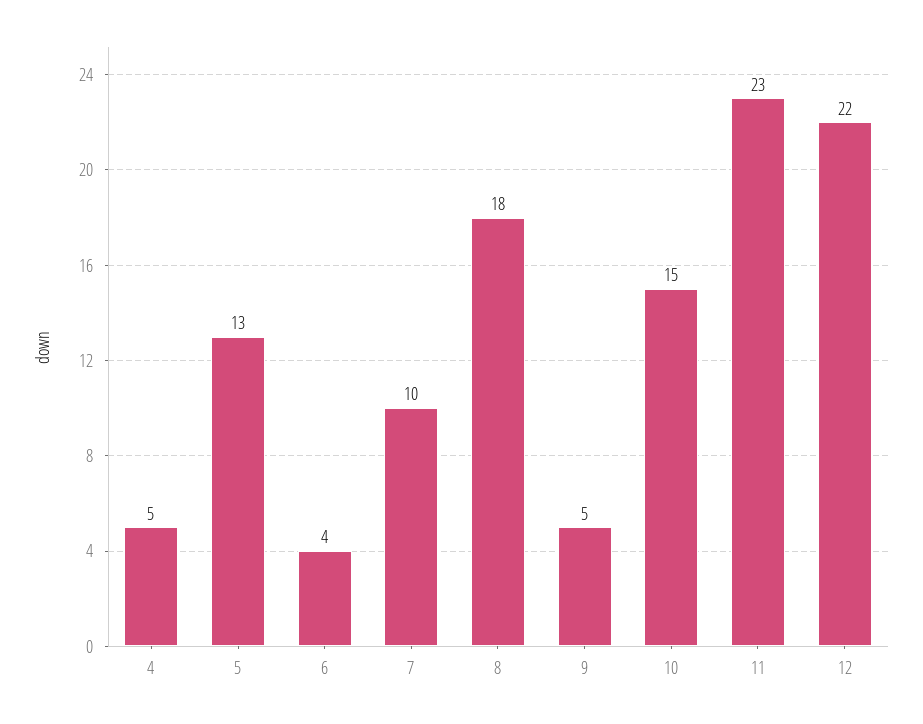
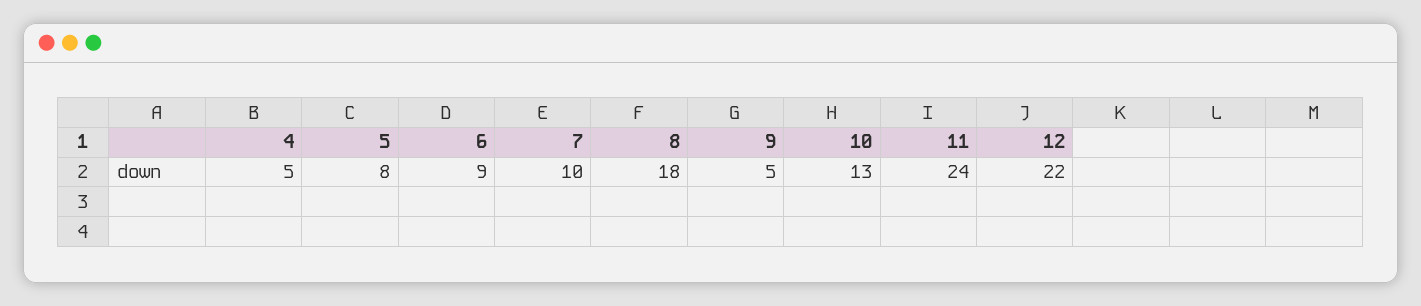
5: 13 -> 8
6: 4 -> 9
10: 15 -> 13
11: 23 -> 24

